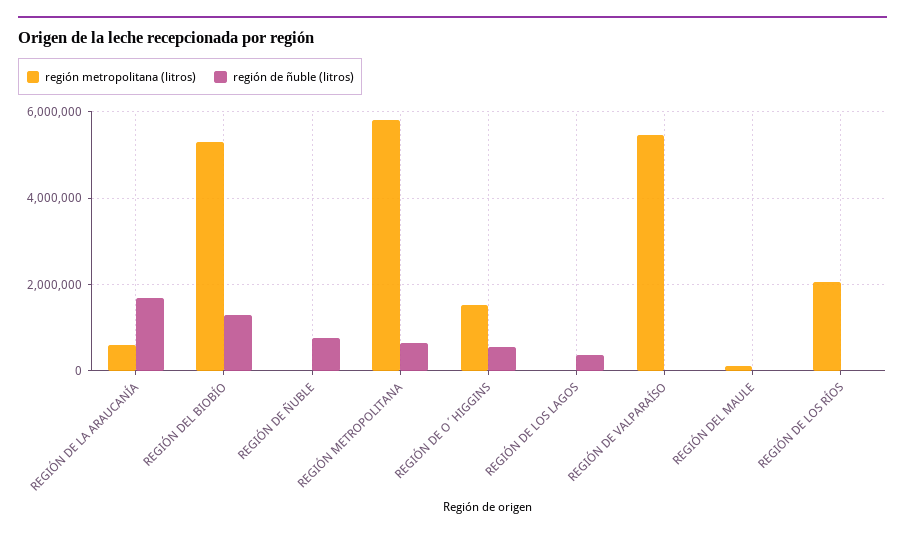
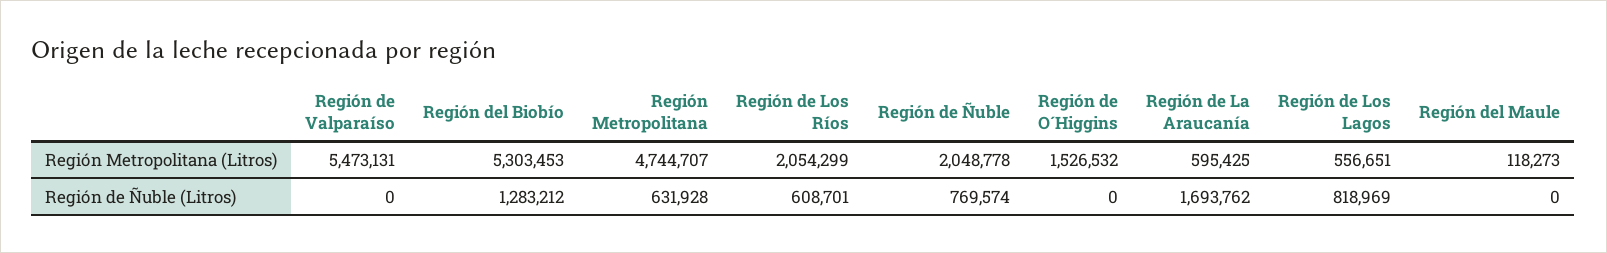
región metropolitana (litros), REGIÓN DE ÑUBLE: 0 -> 2048778
región metropolitana (litros), REGIÓN METROPOLITANA: 5800000 -> 4744707
región de ñuble (litros), REGIÓN DE O´HIGGINS: 600000 -> 0
región metropolitana (litros), REGIÓN DE LOS LAGOS: 0 -> 556651
región de ñuble (litros), REGIÓN DE LOS LAGOS: 400000 -> 818969
región de ñuble (litros), REGIÓN DE LOS RÍOS: 0 -> 608701

